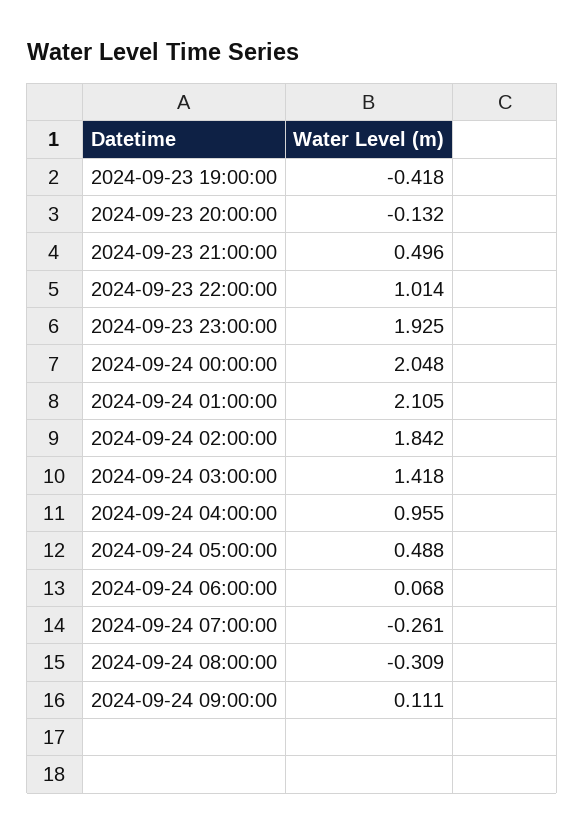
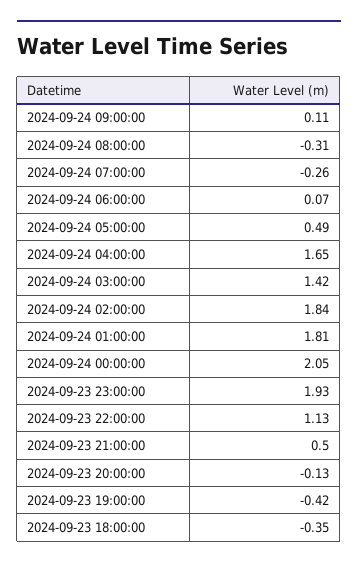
2024-09-23 22:00:00: 1.014 -> 1.13
2024-09-24 01:00:00: 2.105 -> 1.81
2024-09-24 04:00:00: 0.955 -> 1.65
2024-09-23 18:00:00: none -> -0.35

